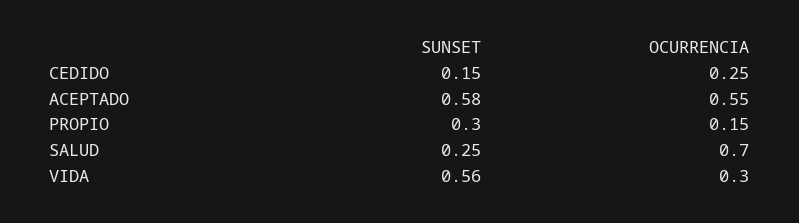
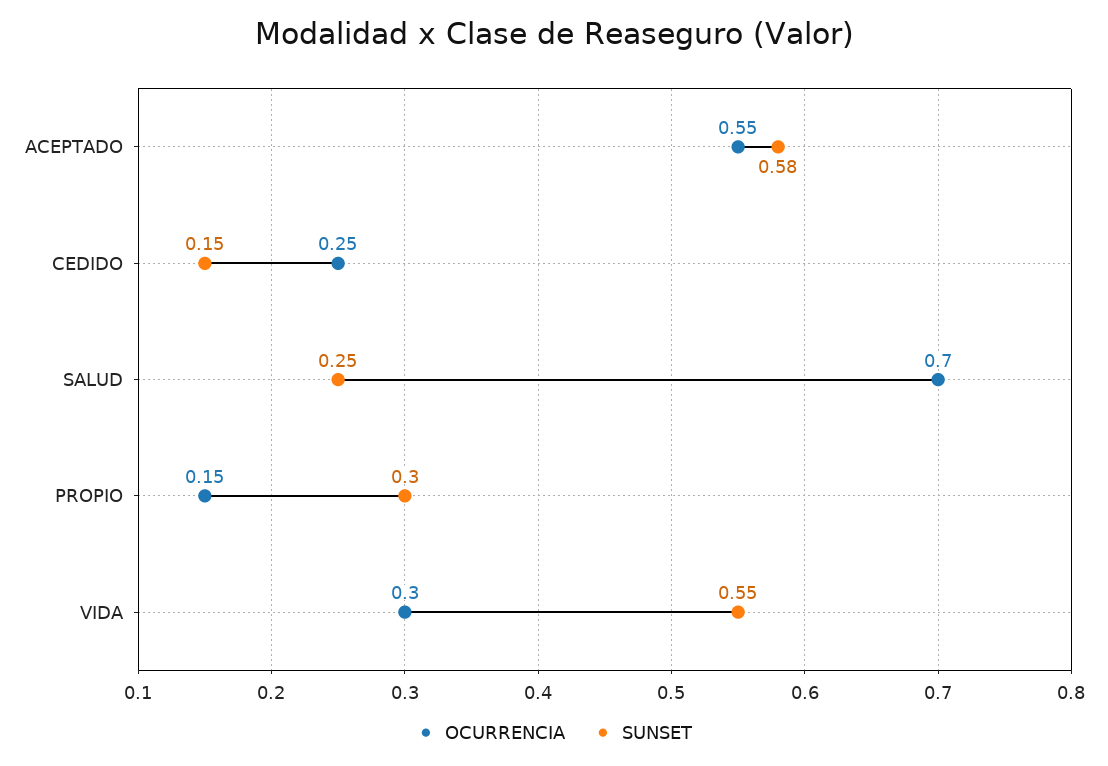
SUNSET, VIDA: 0.56 -> 0.55

